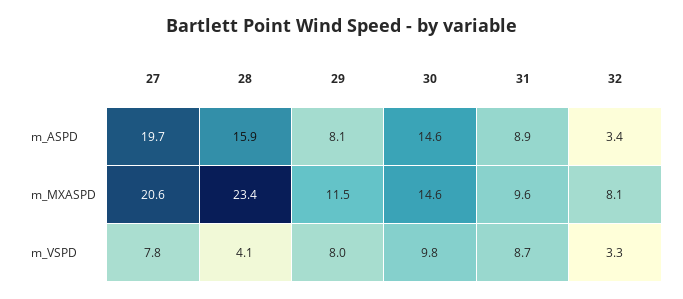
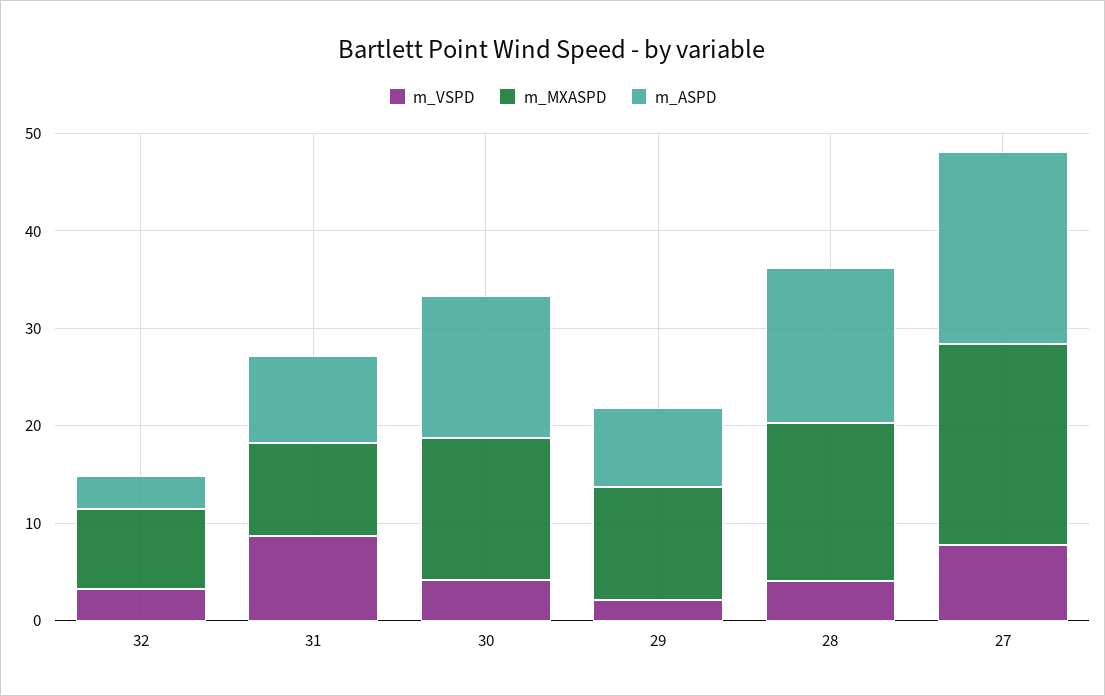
m_MXASPD, 28: 23.4 -> 16
m_VSPD, 29: 8 -> 2
m_VSPD, 30: 9.8 -> 4

